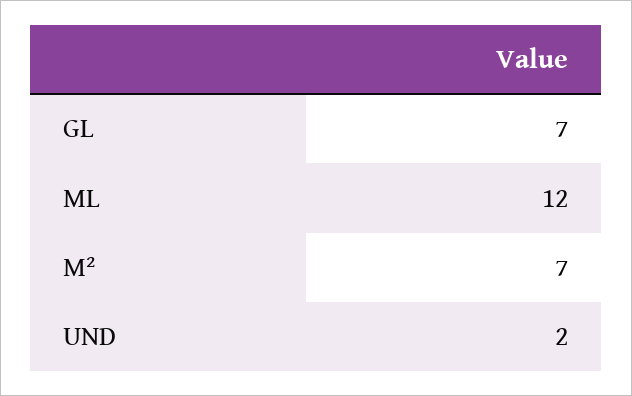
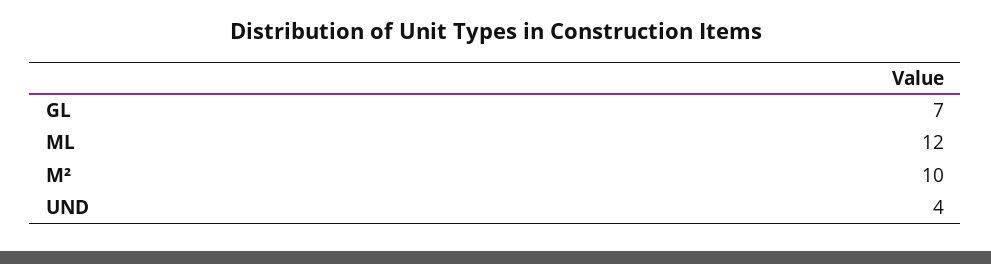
M²: 7 -> 10
UND: 2 -> 4

